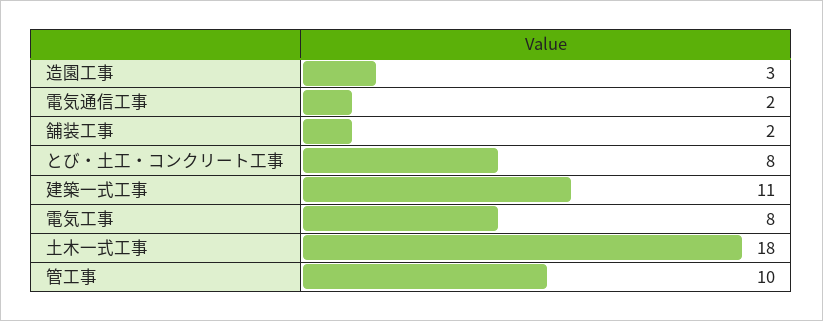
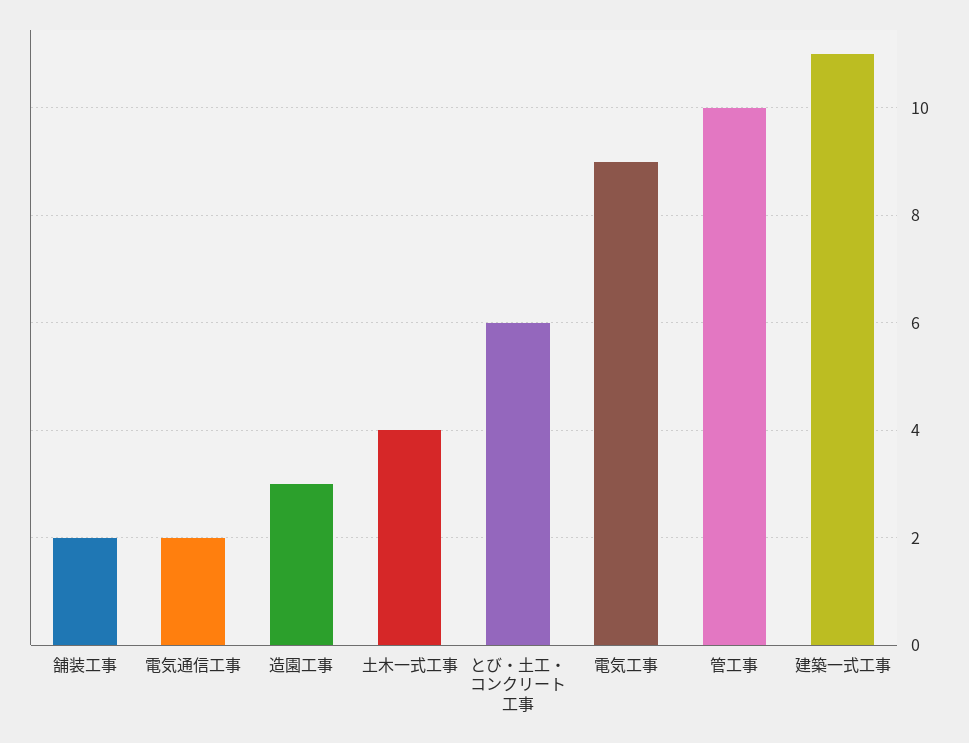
とび・土工・コンクリート工事: 8 -> 6
電気工事: 8 -> 9
土木一式工事: 18 -> 4

